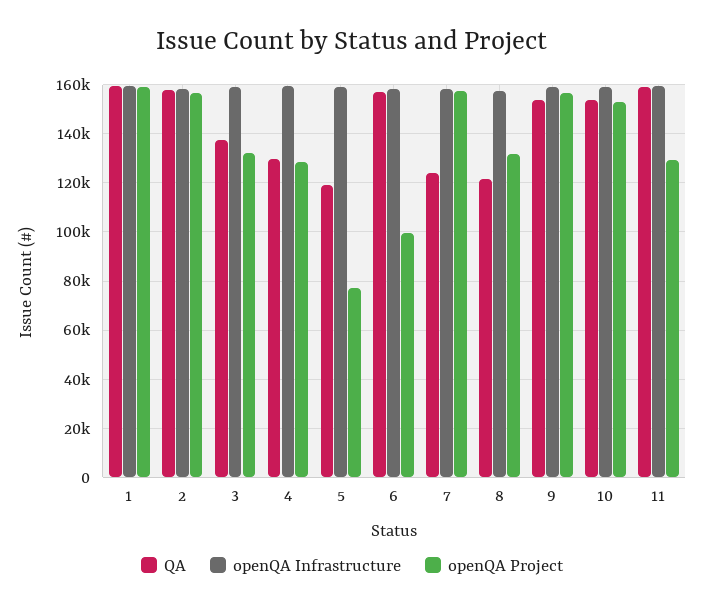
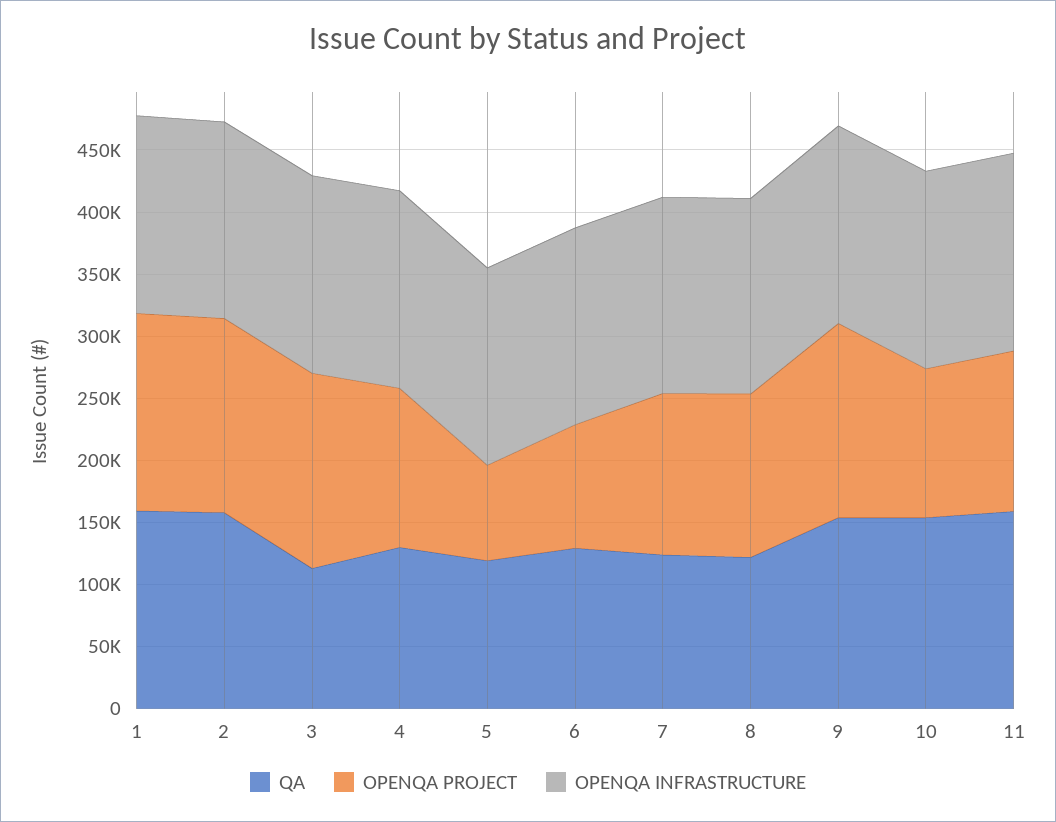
QA, 3: 137500 -> 110000
openQA Project, 3: 132500 -> 160000
QA, 6: 157500 -> 130000
openQA Project, 7: 157500 -> 130000
openQA Project, 10: 152500 -> 120000

